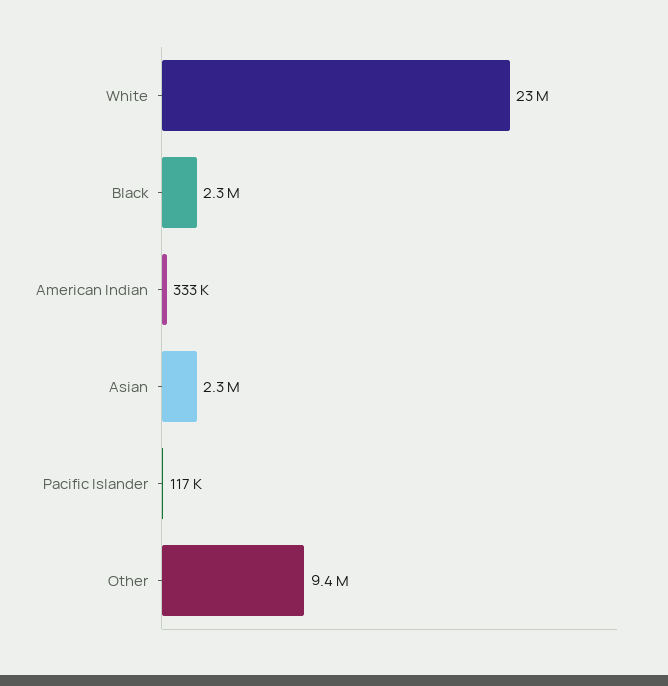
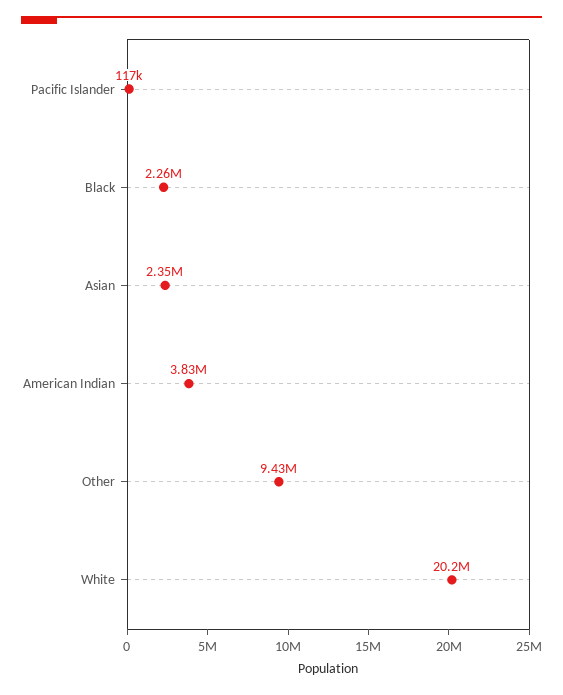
White: 23000000 -> 20200000
American Indian: 333000 -> 3830000

